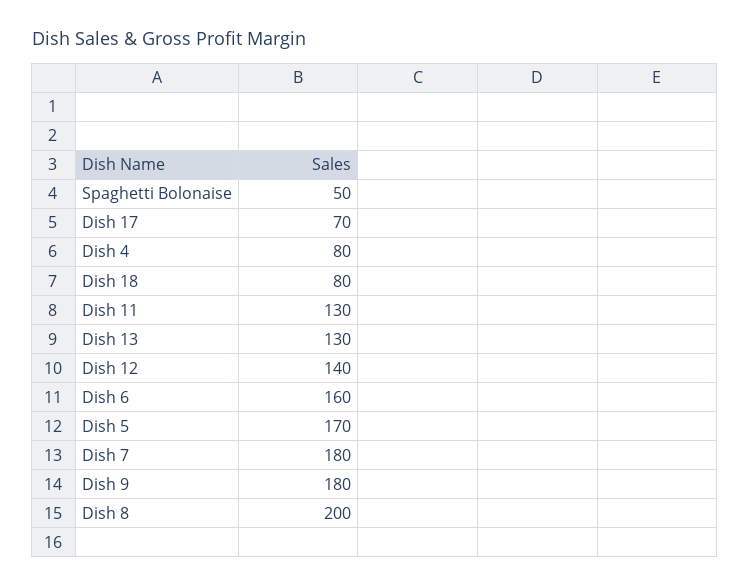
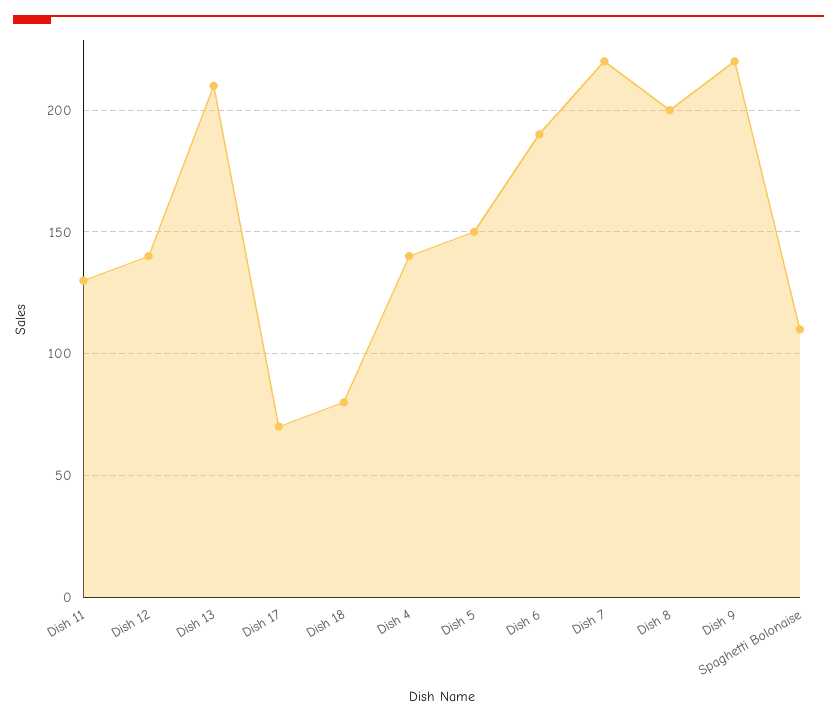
Spaghetti Bolonaise: 50 -> 110
Dish 4: 80 -> 140
Dish 13: 130 -> 210
Dish 6: 160 -> 190
Dish 5: 170 -> 150
Dish 7: 180 -> 220
Dish 9: 180 -> 220

